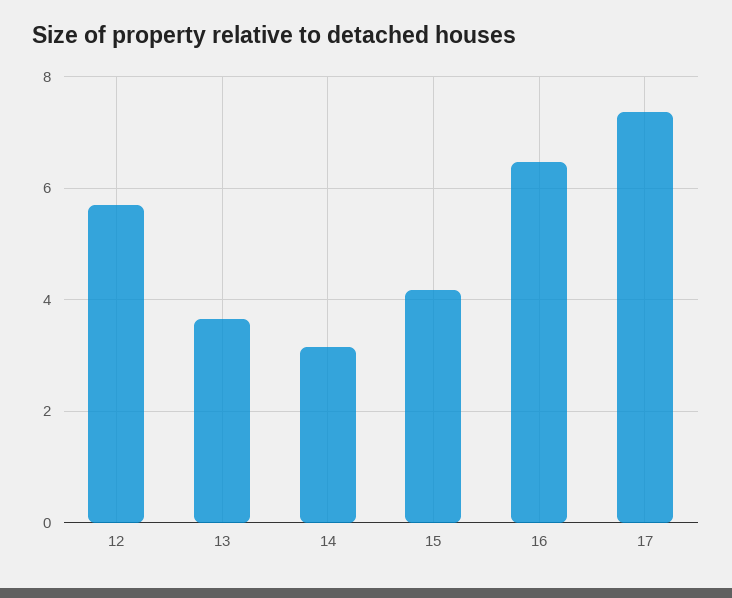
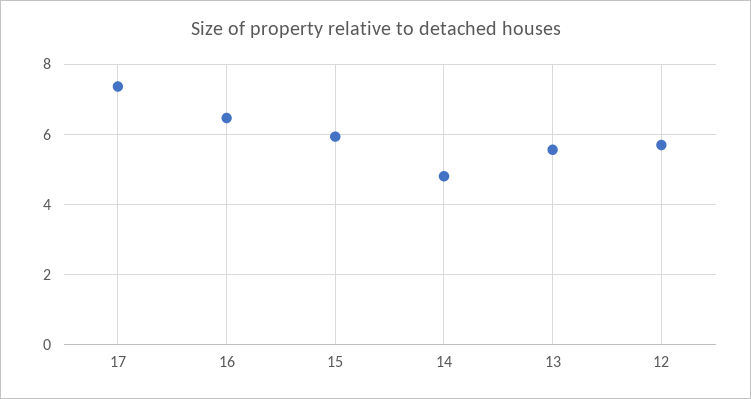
13: 3.6 -> 5.6
14: 3.2 -> 4.8
15: 4.2 -> 6

